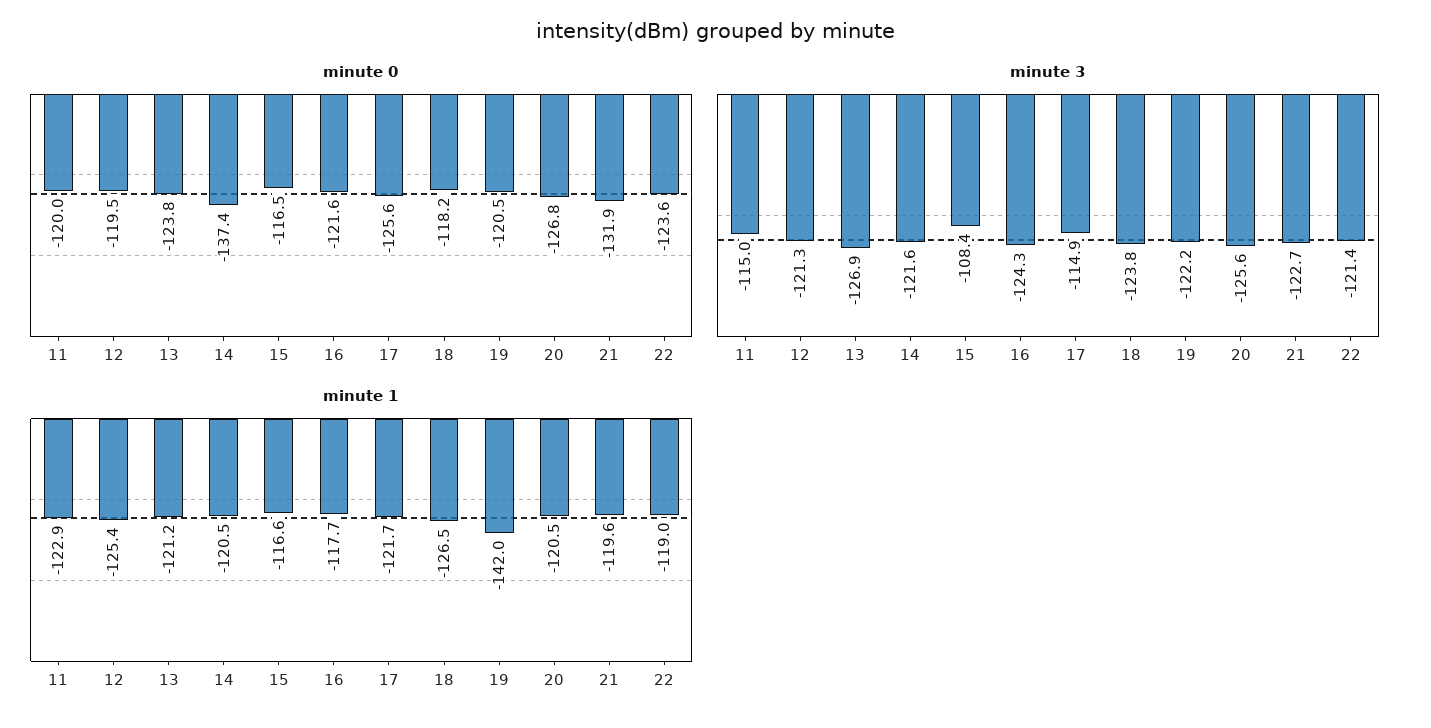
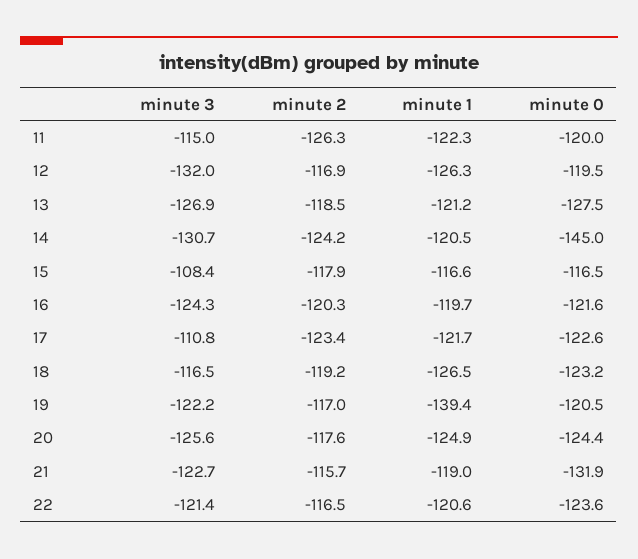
minute 0, 13: -123.8 -> -127.5
minute 0, 14: -137.4 -> -145
minute 0, 17: -125.6 -> -122.6
minute 0, 18: -118.2 -> -123.2
minute 0, 20: -126.8 -> -124.4
minute 3, 12: -121.3 -> -132
minute 3, 14: -121.6 -> -130.7
minute 3, 17: -114.9 -> -110.8
minute 3, 18: -123.8 -> -116.5
minute 1, 11: -122.9 -> -122.3
minute 1, 12: -125.4 -> -126.3
minute 1, 16: -117.7 -> -119.7
minute 1, 19: -142 -> -139.4
minute 1, 20: -120.5 -> -124.9
minute 1, 21: -119.6 -> -119
minute 1, 22: -119 -> -120.6
minute 2, 11: none -> -126.3
minute 2, 12: none -> -116.9
minute 2, 13: none -> -118.5
minute 2, 14: none -> -124.2
minute 2, 15: none -> -117.9
minute 2, 16: none -> -120.3
minute 2, 17: none -> -123.4
minute 2, 18: none -> -119.2
minute 2, 19: none -> -117
minute 2, 20: none -> -117.6
minute 2, 21: none -> -115.7
minute 2, 22: none -> -116.5

